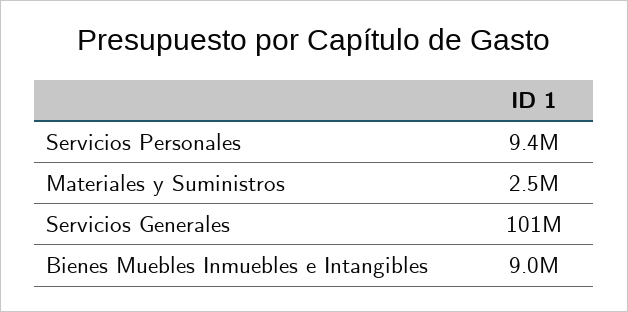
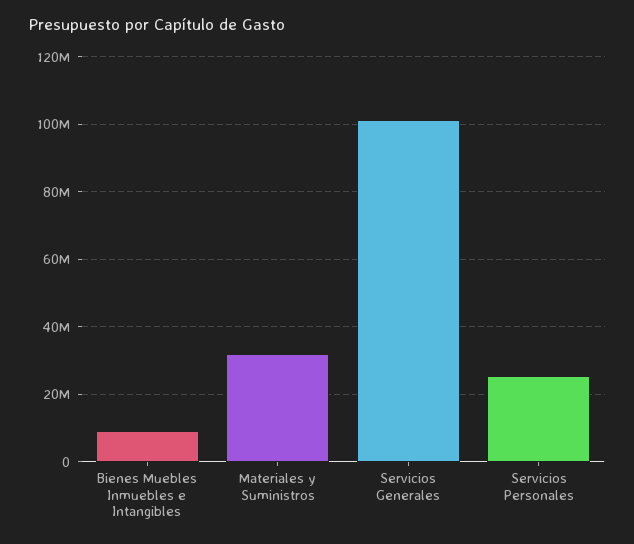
Servicios Personales: 9400000 -> 26000000
Materiales y Suministros: 2500000 -> 32000000

